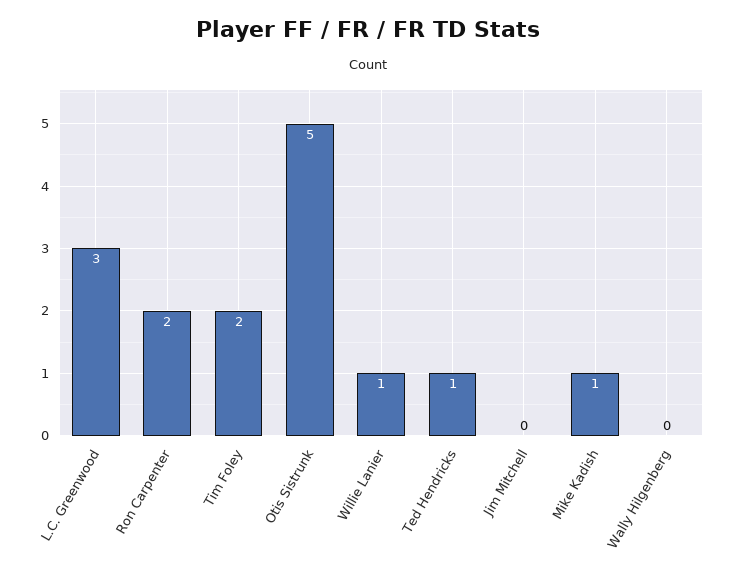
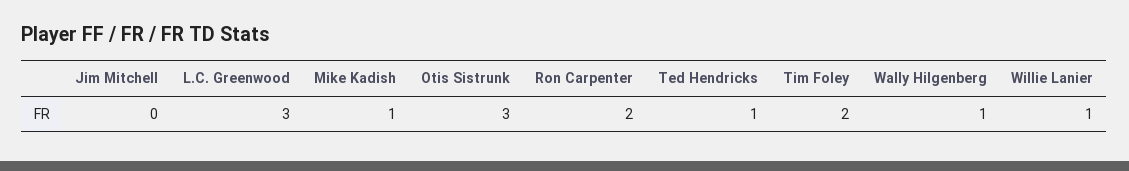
Otis Sistrunk: 5 -> 3
Wally Hilgenberg: 0 -> 1

